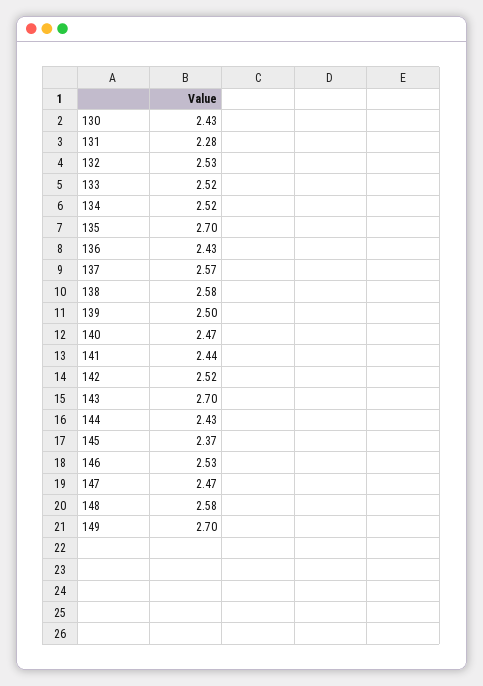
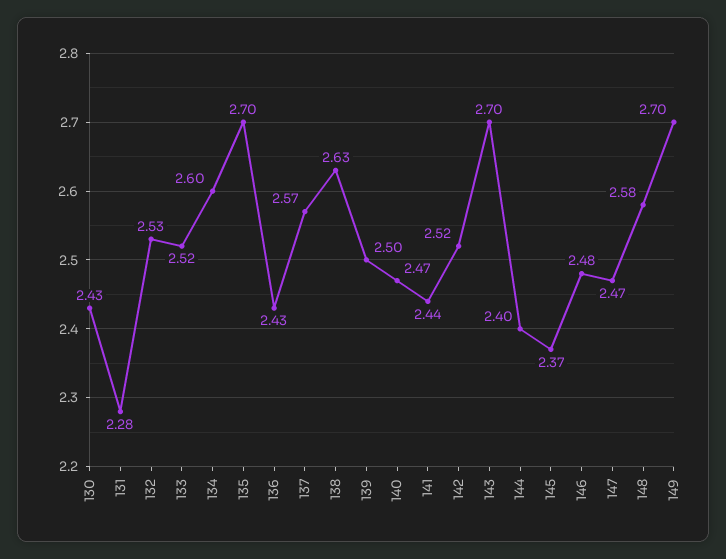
134: 2.52 -> 2.6
138: 2.58 -> 2.63
144: 2.43 -> 2.4
146: 2.53 -> 2.48

